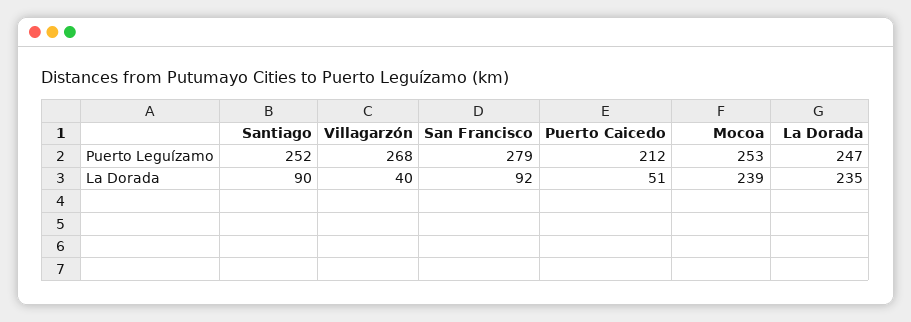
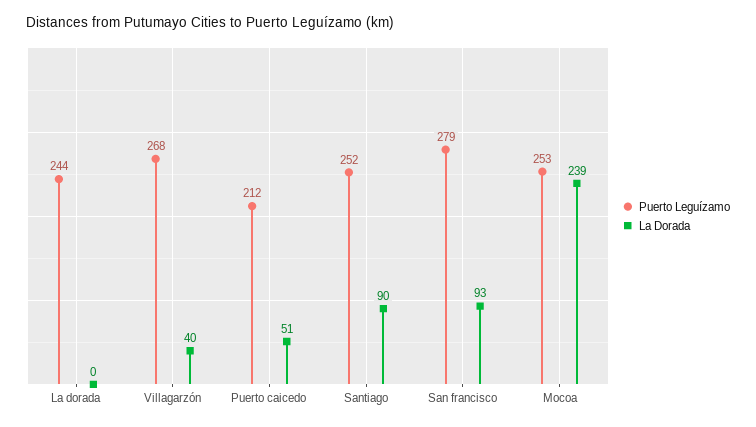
Puerto Leguízamo, La Dorada: 247 -> 244
La Dorada, San Francisco: 92 -> 93
La Dorada, La Dorada: 235 -> 0

